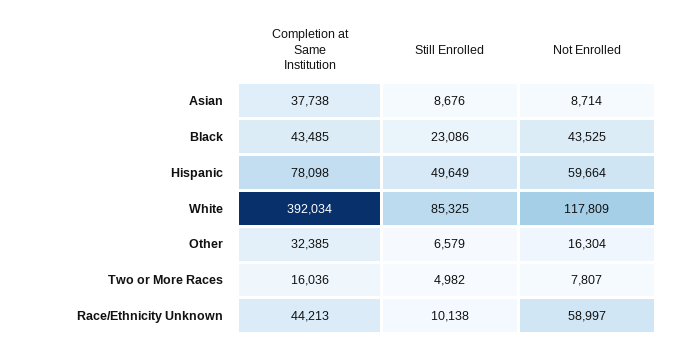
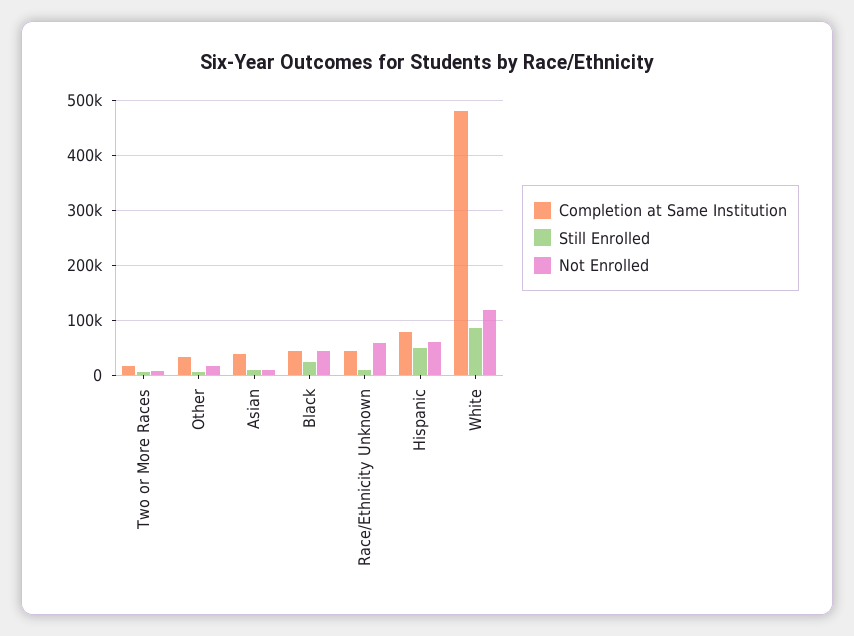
Completion at Same Institution, White: 392034 -> 480000

